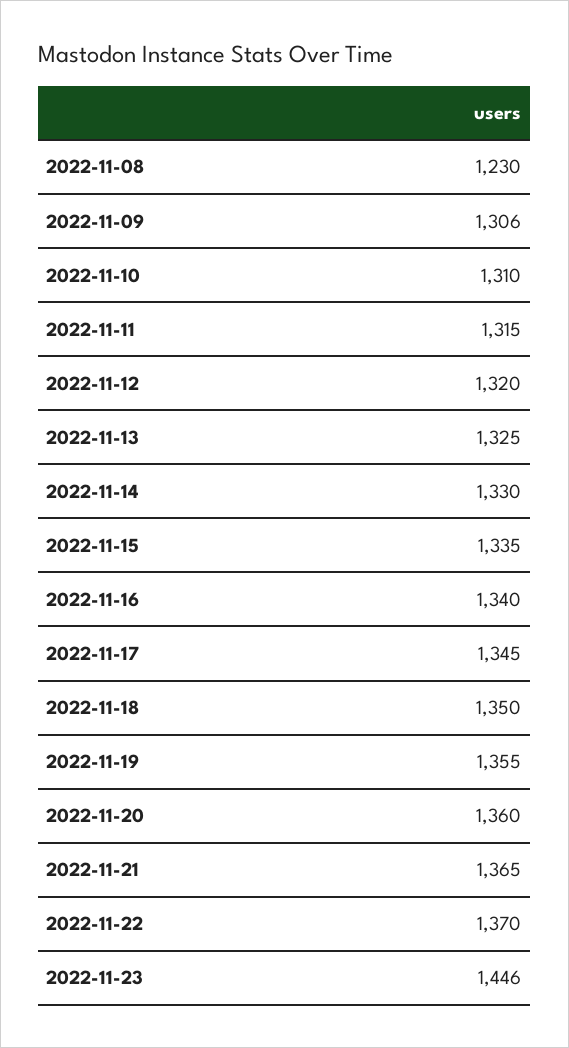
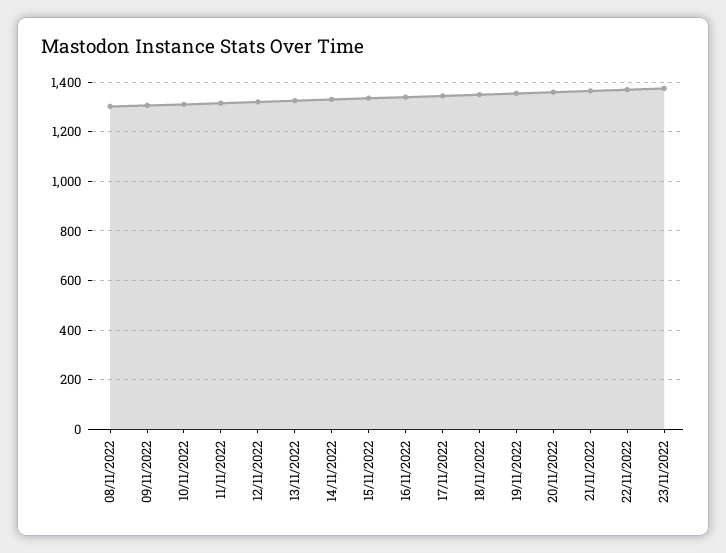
2022-11-08: 1230 -> 1300
2022-11-23: 1446 -> 1375

